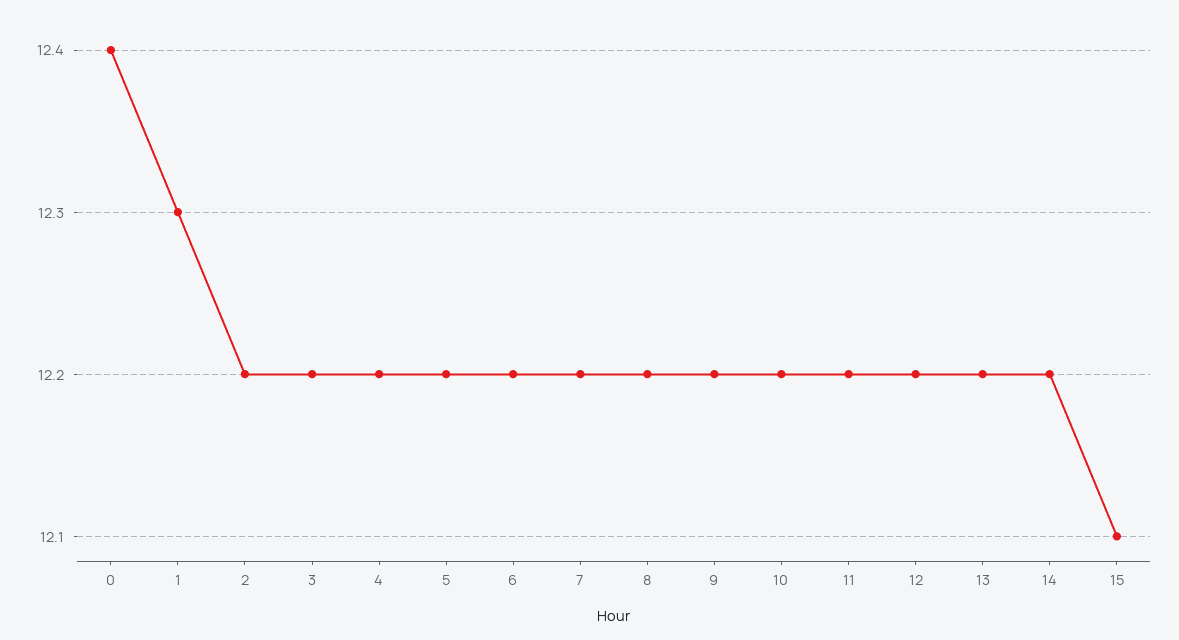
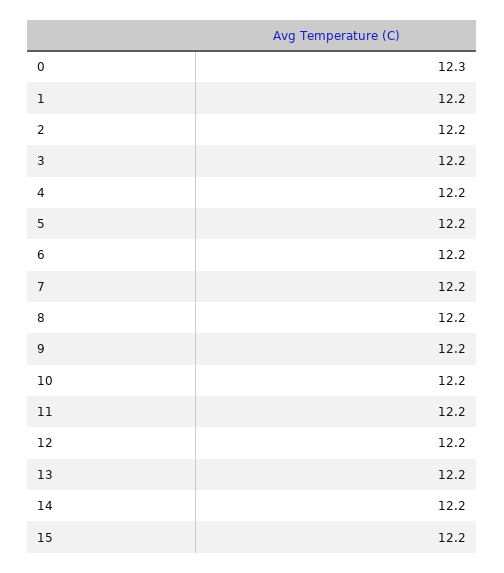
0: 12.4 -> 12.3
1: 12.3 -> 12.2
15: 12.1 -> 12.2

